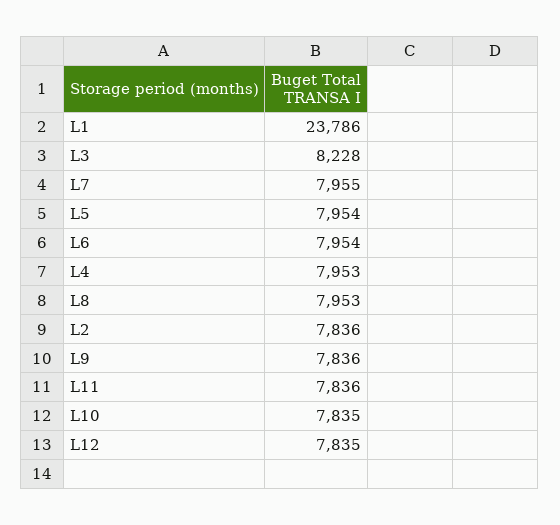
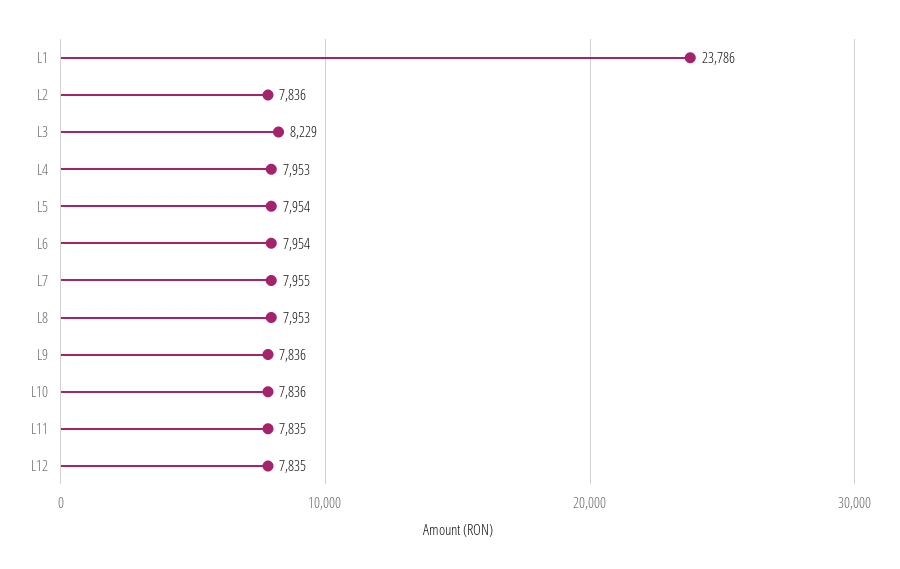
L3: 8228 -> 8229
L11: 7836 -> 7835
L10: 7835 -> 7836

